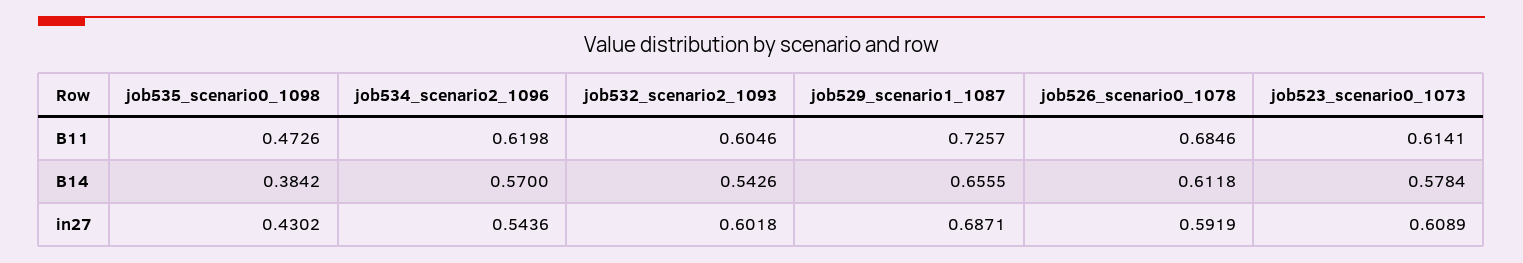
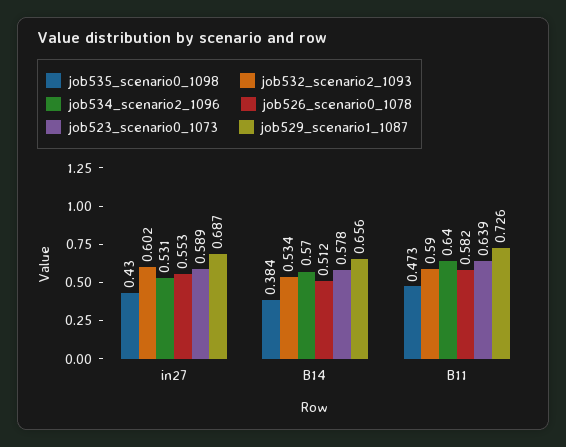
job534_scenario2_1096, B11: 0.6198 -> 0.64
job532_scenario2_1093, B11: 0.6046 -> 0.59
job526_scenario0_1078, B11: 0.6846 -> 0.582
job523_scenario0_1073, B11: 0.6141 -> 0.639
job532_scenario2_1093, B14: 0.5426 -> 0.534
job526_scenario0_1078, B14: 0.6118 -> 0.512
job534_scenario2_1096, in27: 0.5436 -> 0.531
job526_scenario0_1078, in27: 0.5919 -> 0.553
job523_scenario0_1073, in27: 0.6089 -> 0.589

